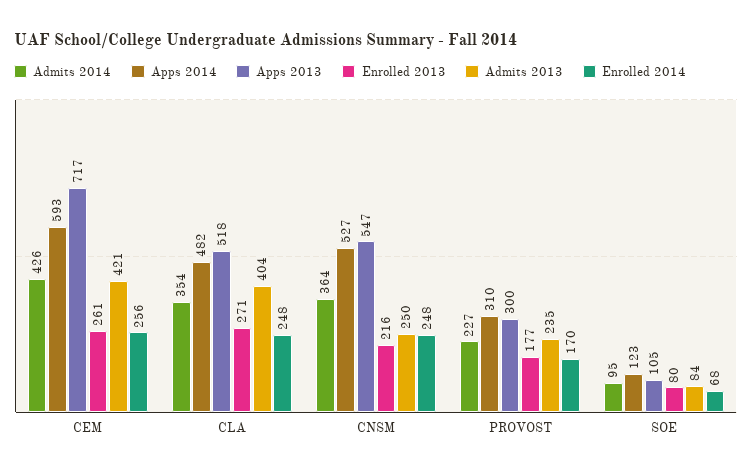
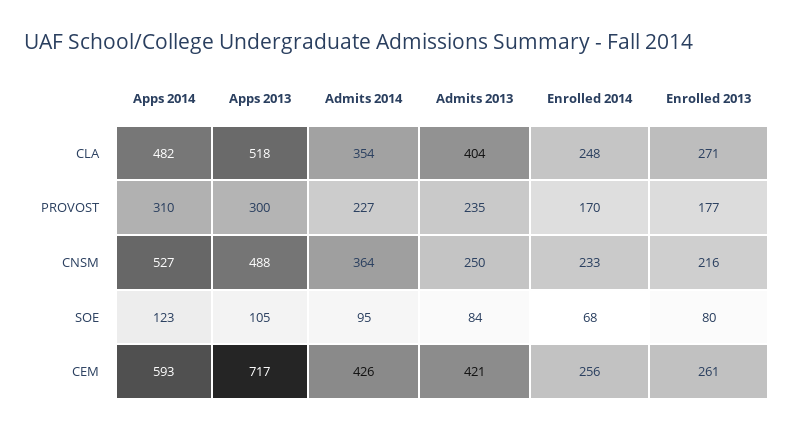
Apps 2013, CNSM: 547 -> 488
Enrolled 2014, CNSM: 248 -> 233

